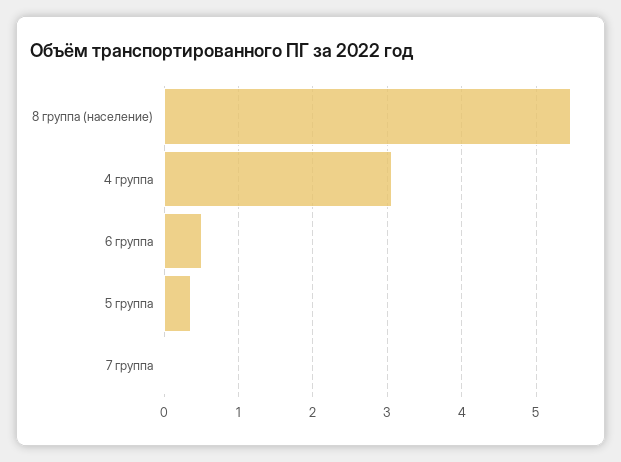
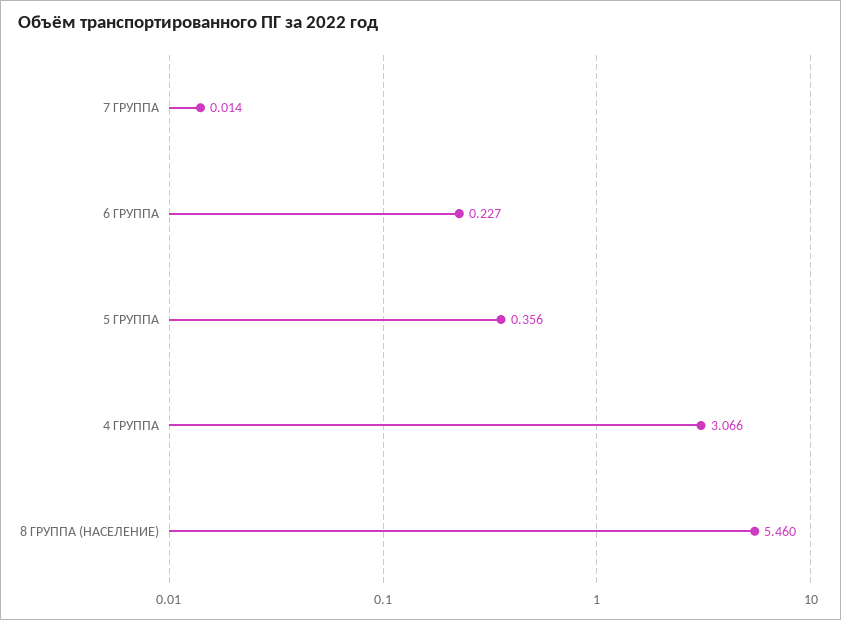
6 группа: 0.5 -> 0.227

